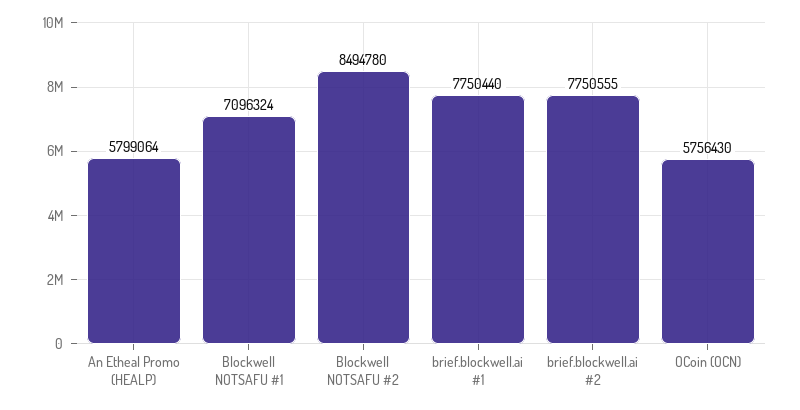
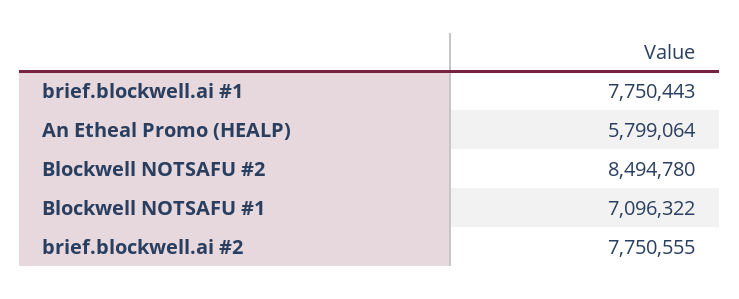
Blockwell NOTSAFU #1: 7096324 -> 7096322
brief.blockwell.ai #1: 7750440 -> 7750443
OCoin (OCN): 5756430 -> none

